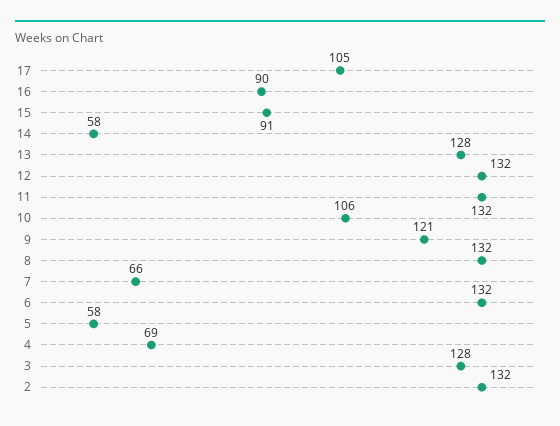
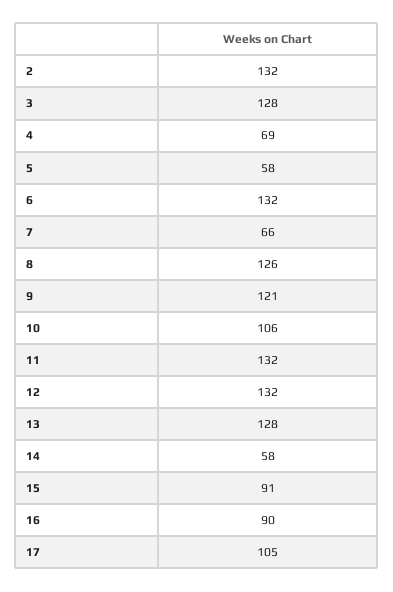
8: 132 -> 126

